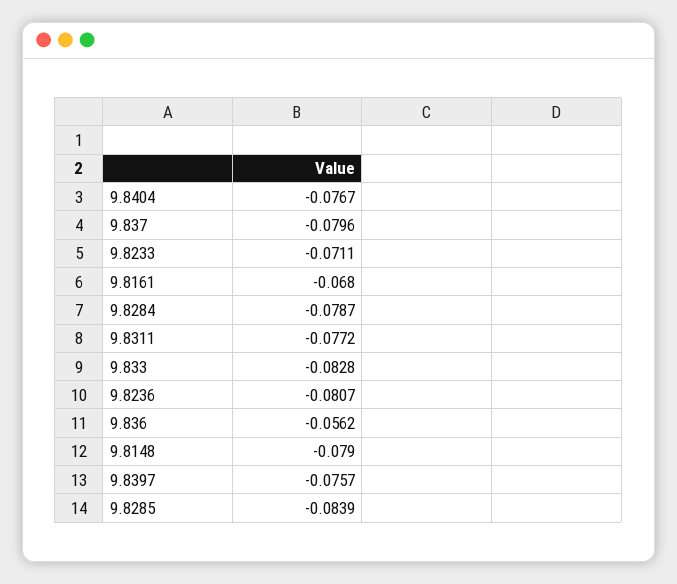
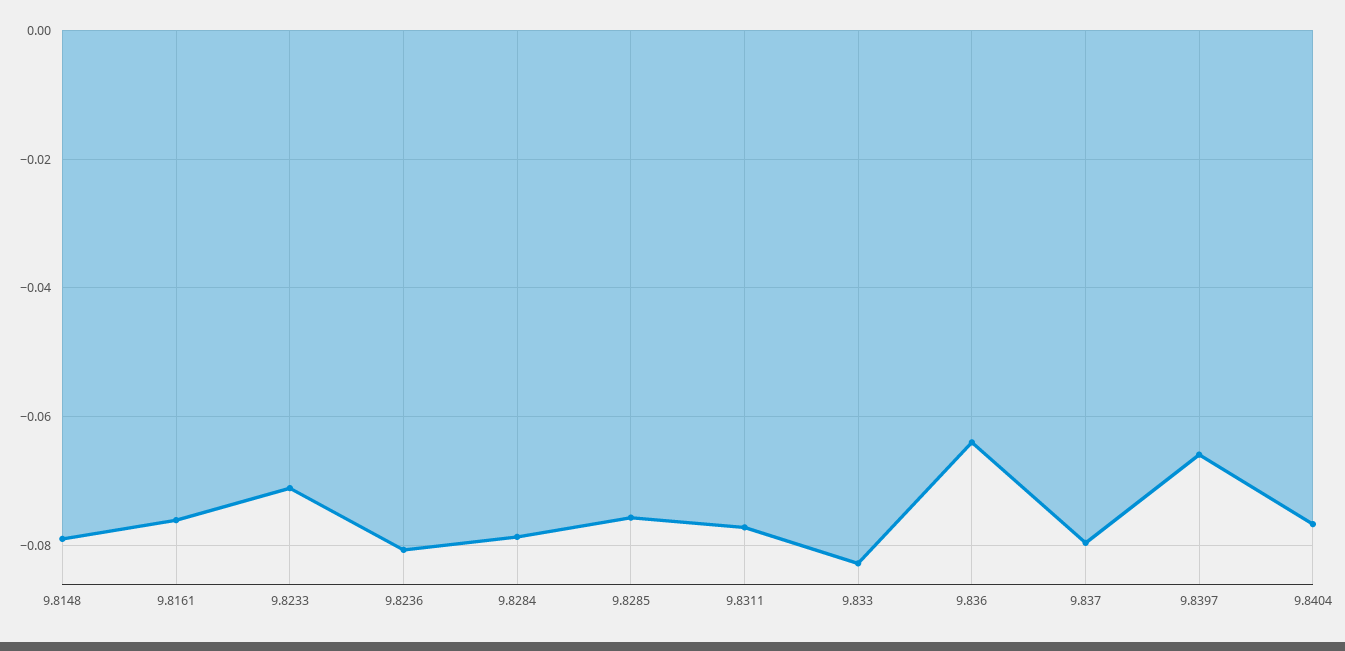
9.8161: -0.068 -> -0.076
9.836: -0.0562 -> -0.064
9.8397: -0.0757 -> -0.066
9.8285: -0.0839 -> -0.076

